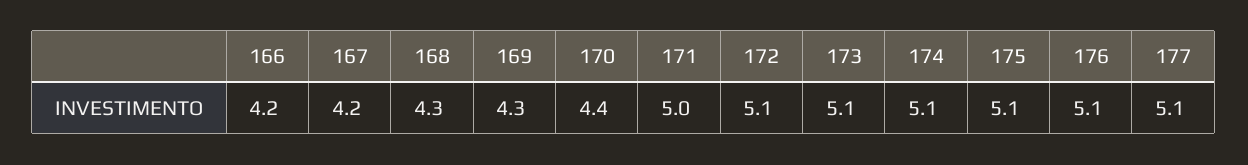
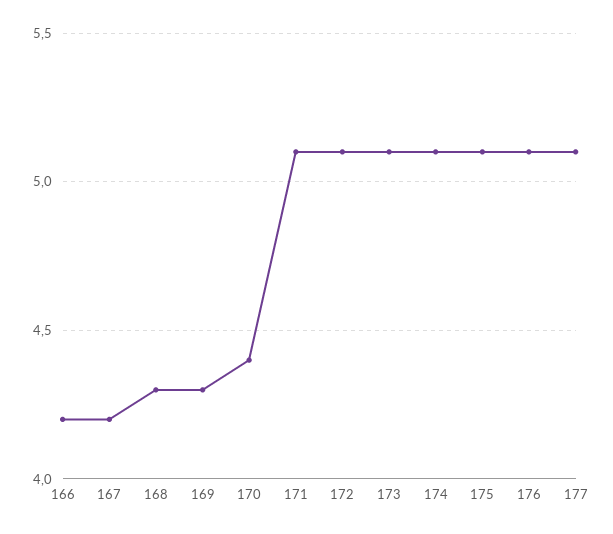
171: 5 -> 5.1

